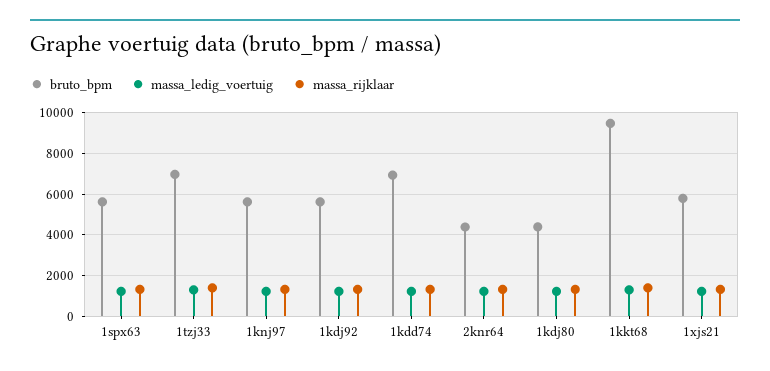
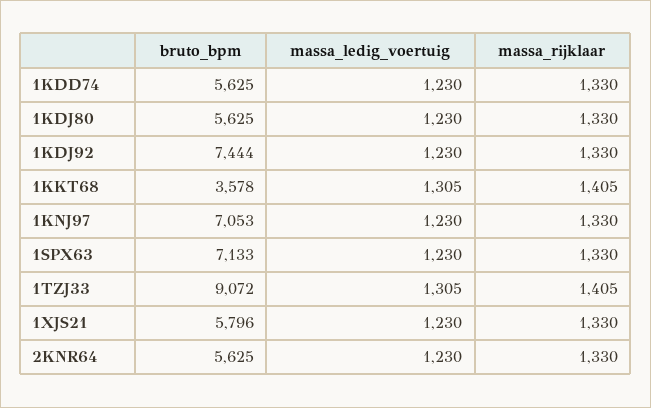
bruto_bpm, 1spx63: 5500 -> 7133
bruto_bpm, 1tzj33: 7000 -> 9072
bruto_bpm, 1knj97: 5500 -> 7053
bruto_bpm, 1kdj92: 5500 -> 7444
bruto_bpm, 1kdd74: 7000 -> 5625
bruto_bpm, 2knr64: 4500 -> 5625
bruto_bpm, 1kdj80: 4500 -> 5625
bruto_bpm, 1kkt68: 9500 -> 3578

